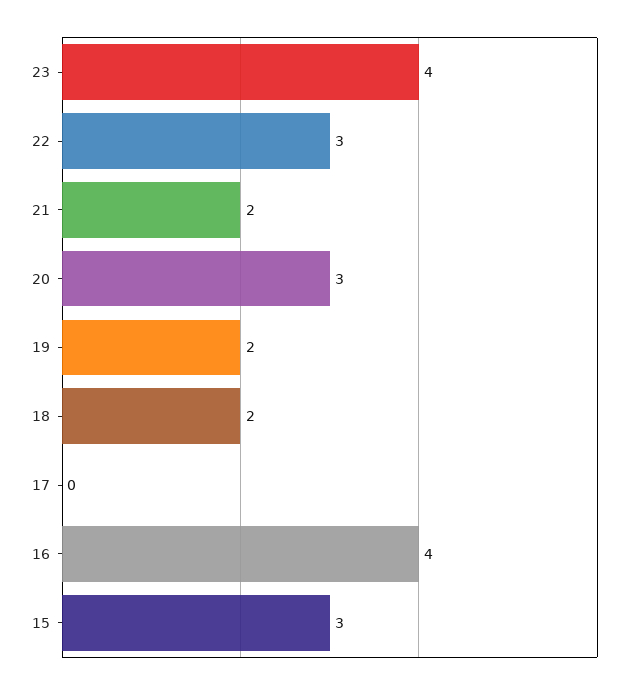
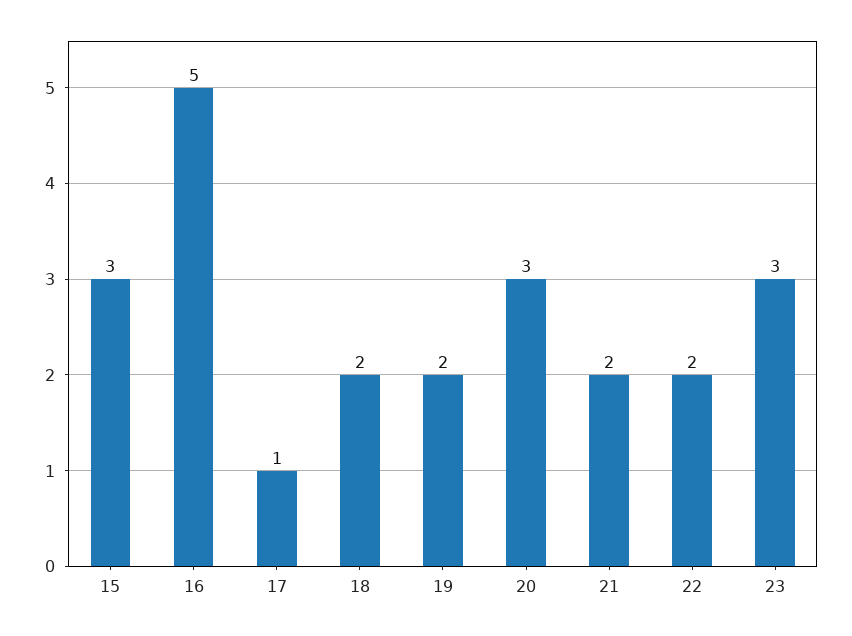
23: 4 -> 3
22: 3 -> 2
17: 0 -> 1
16: 4 -> 5

